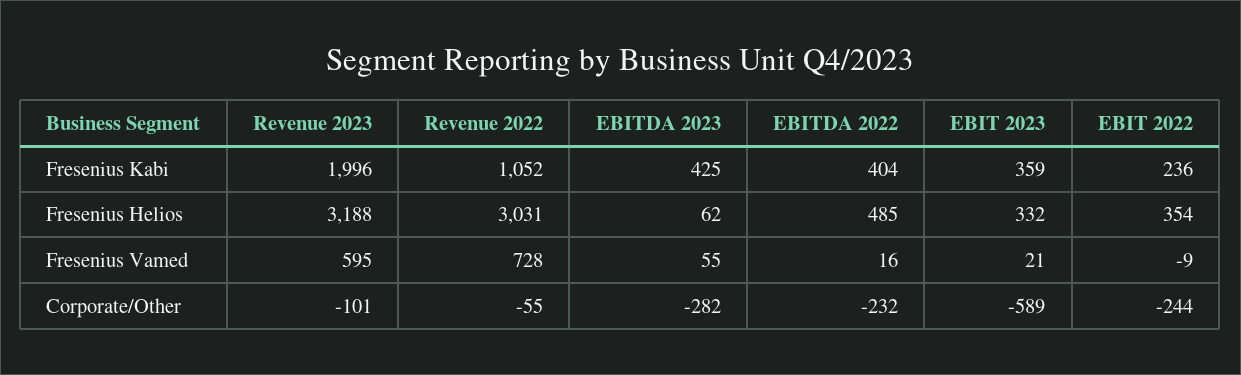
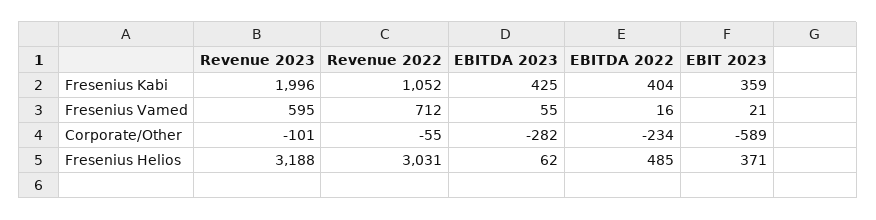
EBIT 2022, Fresenius Kabi: 236 -> none
EBIT 2023, Fresenius Helios: 332 -> 371
EBIT 2022, Fresenius Helios: 354 -> none
Revenue 2022, Fresenius Vamed: 728 -> 712
EBIT 2022, Fresenius Vamed: -9 -> none
EBITDA 2022, Corporate/Other: -232 -> -234
EBIT 2022, Corporate/Other: -244 -> none

